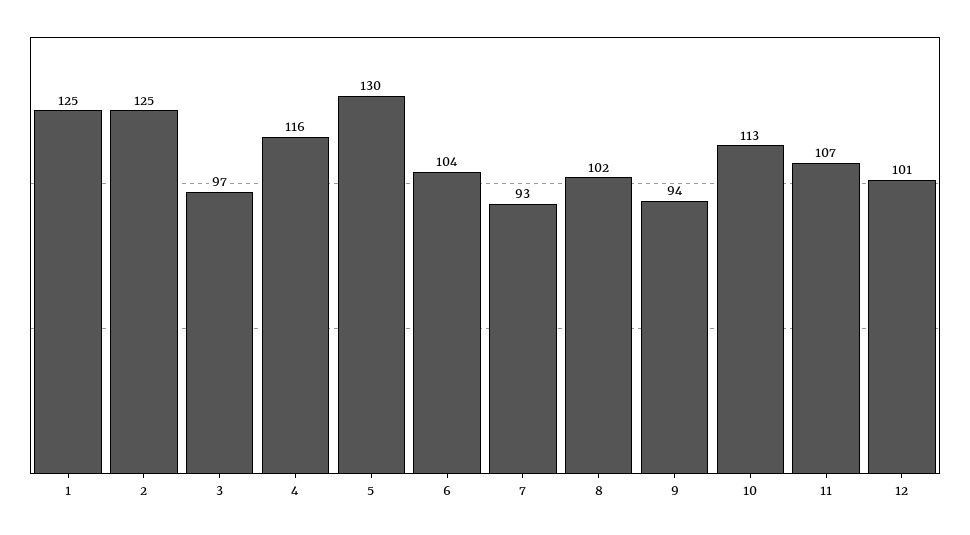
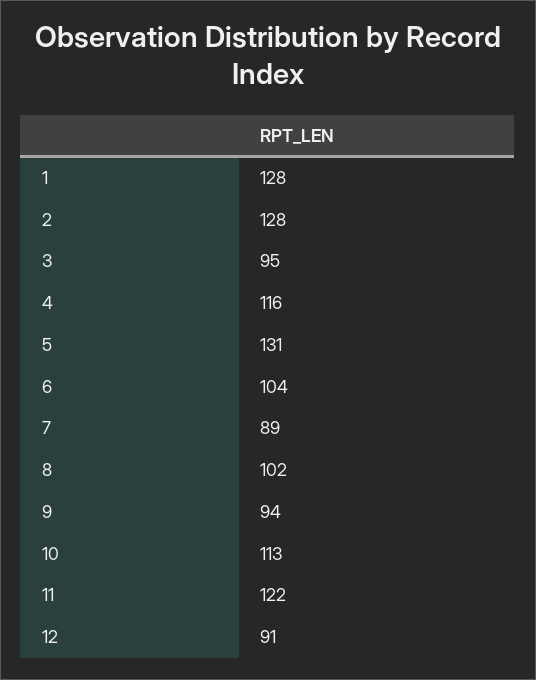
1: 125 -> 128
2: 125 -> 128
3: 97 -> 95
5: 130 -> 131
7: 93 -> 89
11: 107 -> 122
12: 101 -> 91

